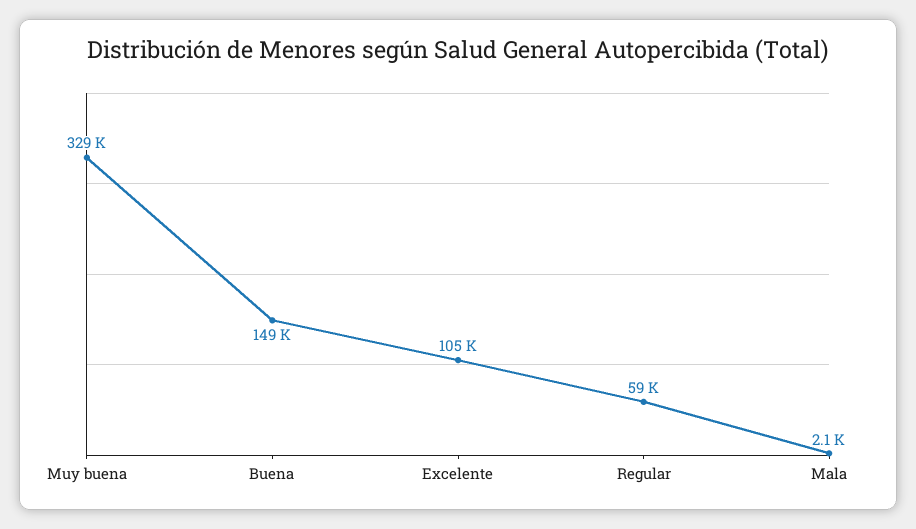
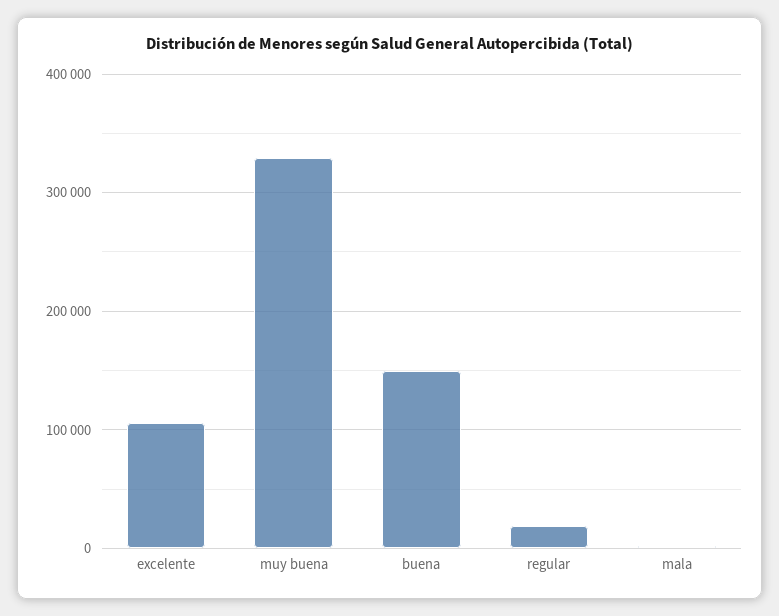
Regular: 59000 -> 20000

